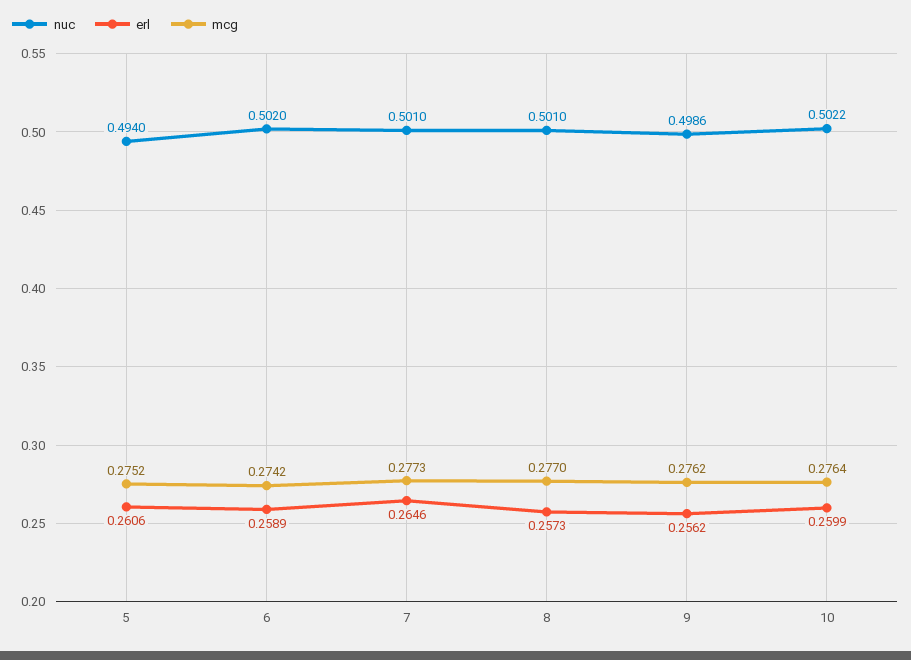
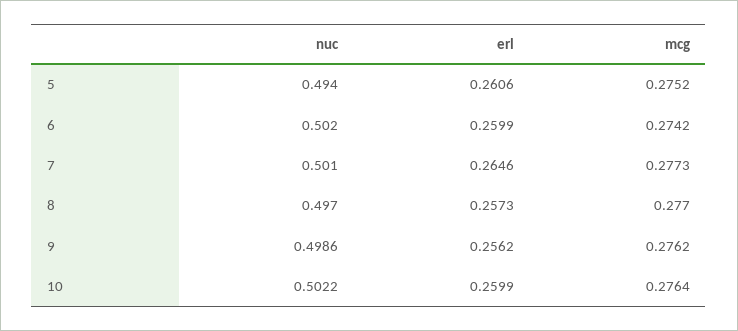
erl, 6: 0.2589 -> 0.2599
nuc, 8: 0.501 -> 0.497

